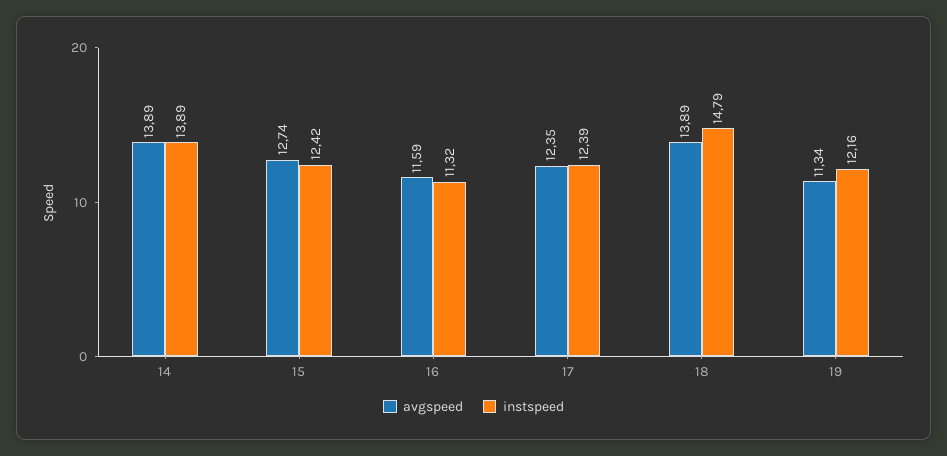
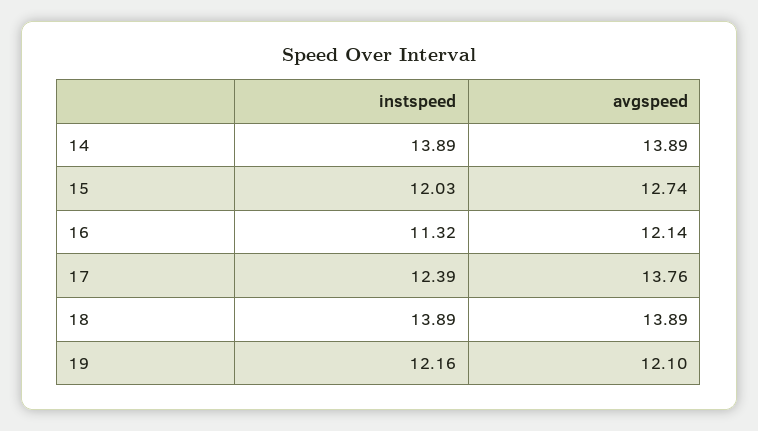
instspeed, 15: 12.42 -> 12.03
avgspeed, 16: 11.59 -> 12.14
avgspeed, 17: 12.35 -> 13.76
instspeed, 18: 14.79 -> 13.89
avgspeed, 19: 11.34 -> 12.1

